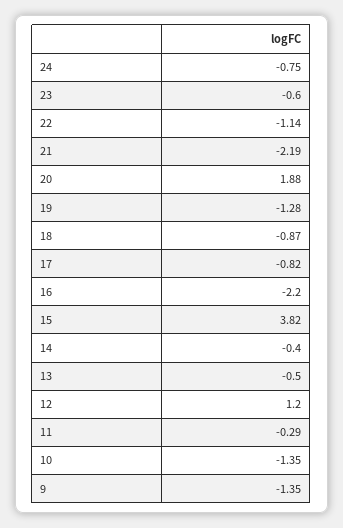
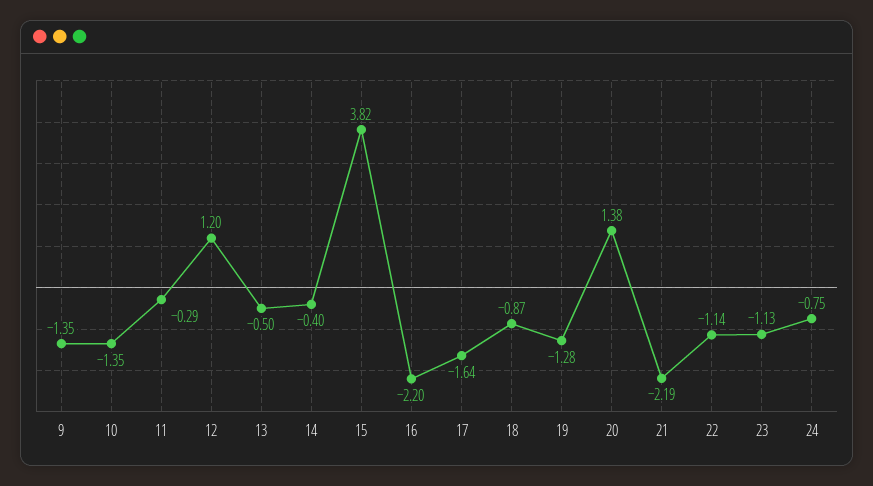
23: -0.6 -> -1.13
20: 1.88 -> 1.38
17: -0.82 -> -1.64

